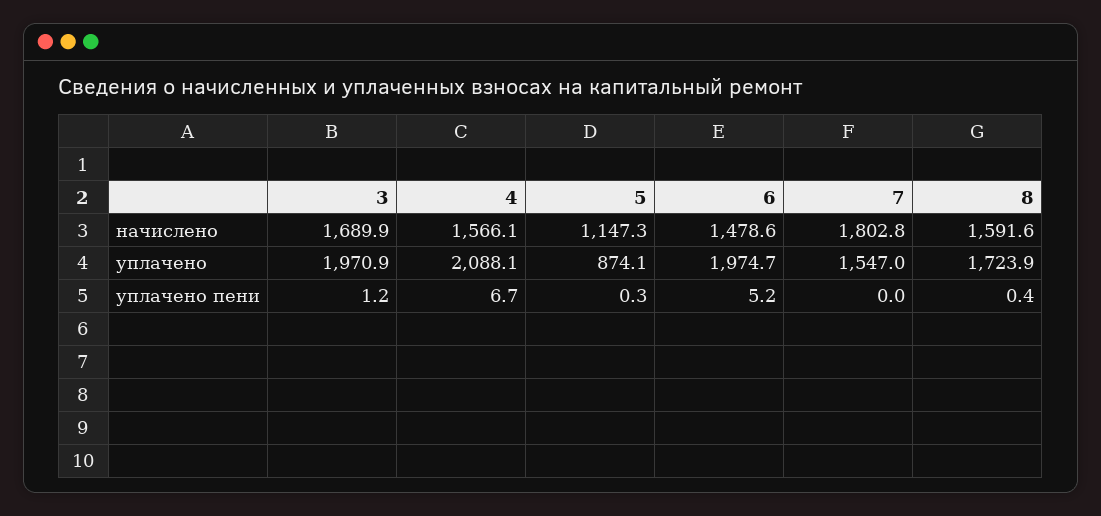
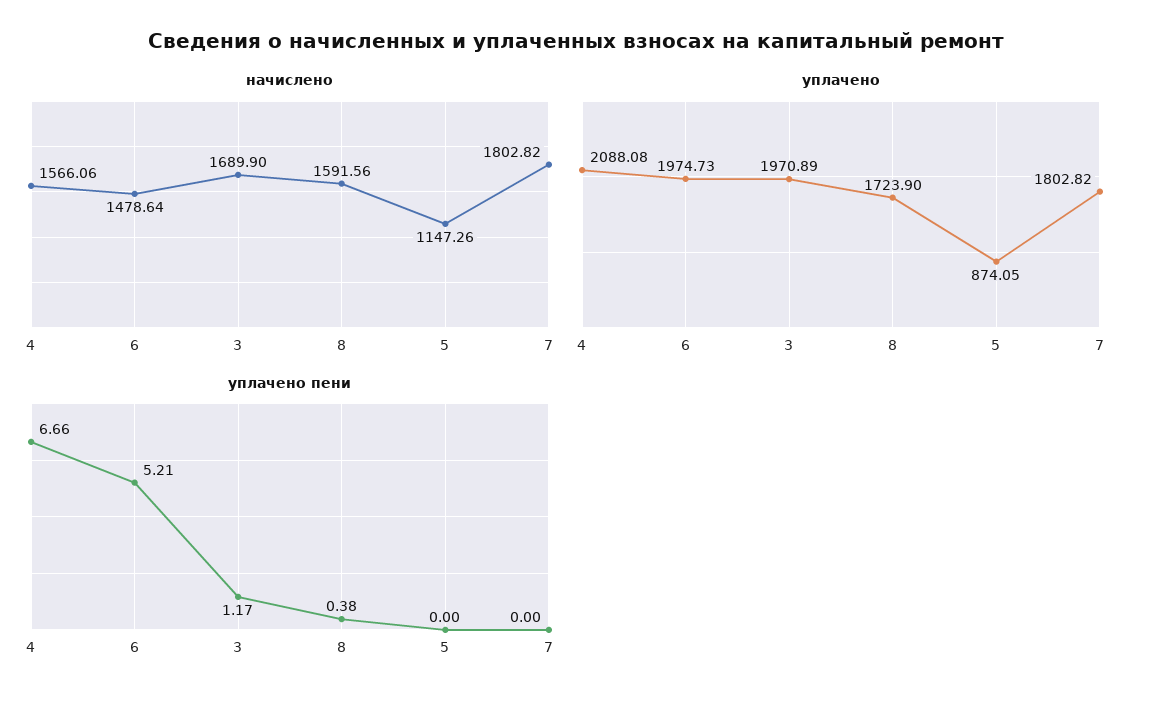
уплачено, 7: 1547 -> 1802.82
уплачено пени, 5: 0.3 -> 0

